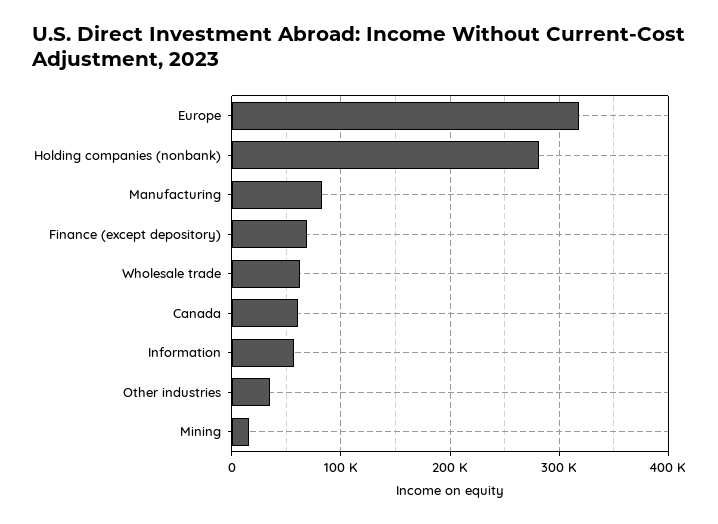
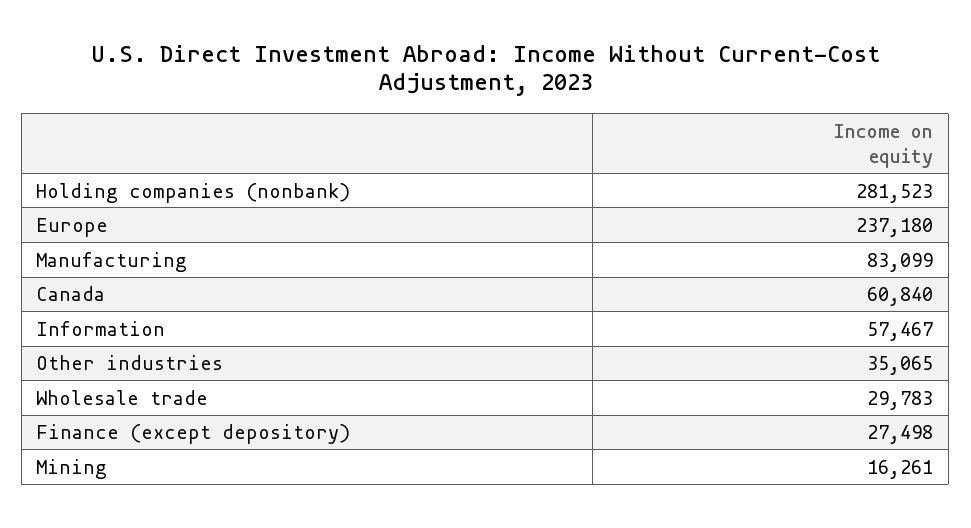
Europe: 320000 -> 237180
Finance (except depository): 70000 -> 27498
Wholesale trade: 60000 -> 29783

